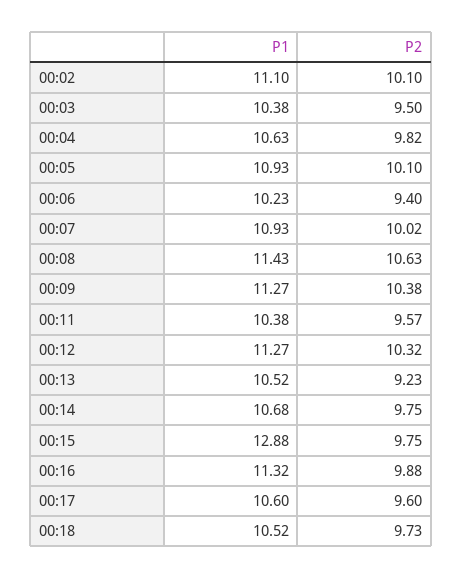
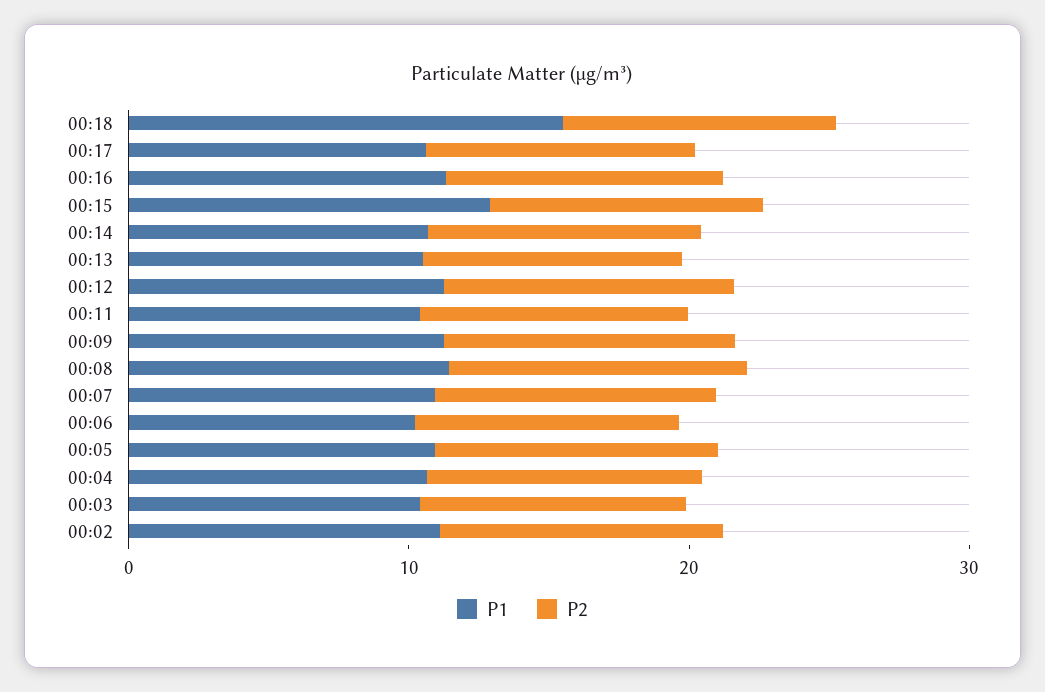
P1, 00:18: 10.52 -> 16

